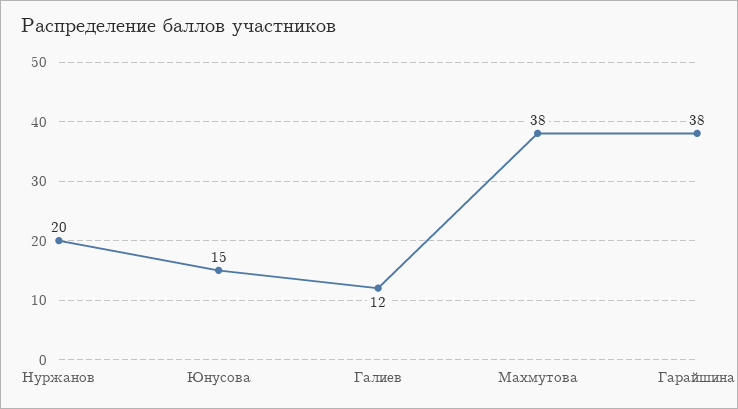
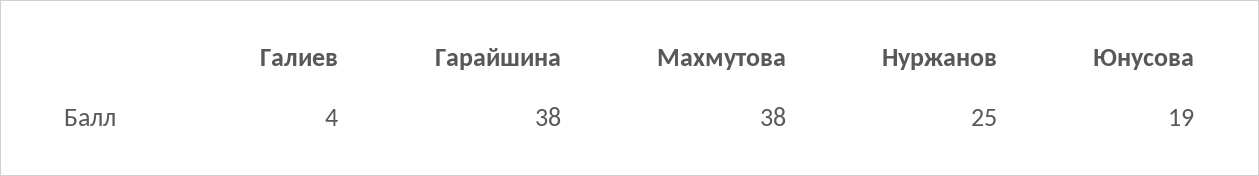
Нуржанов: 20 -> 25
Юнусова: 15 -> 19
Галиев: 12 -> 4

